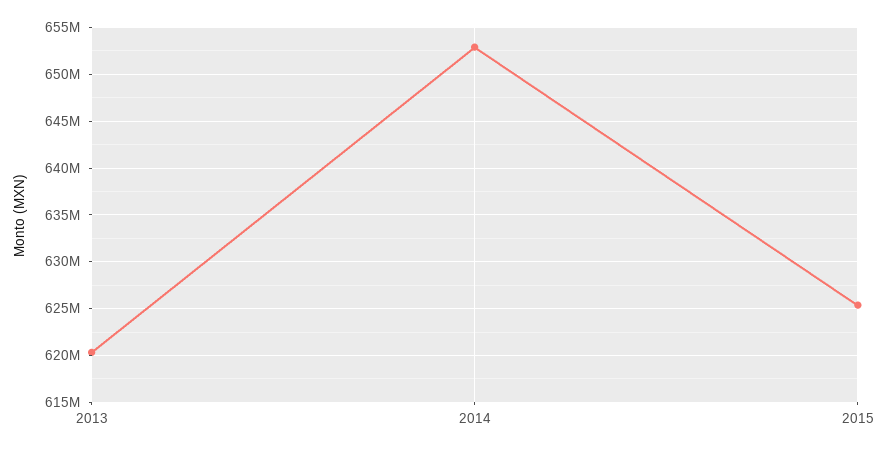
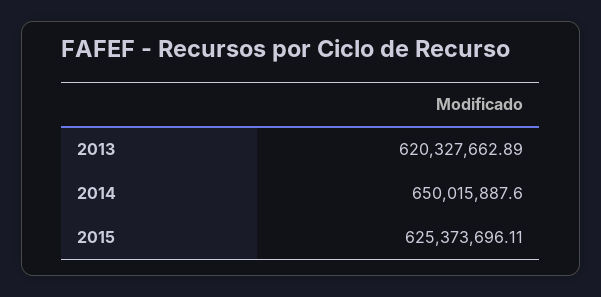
2014: 653000000 -> 650015887.6

